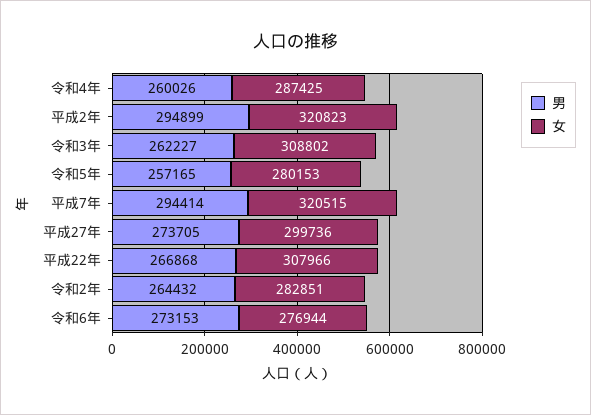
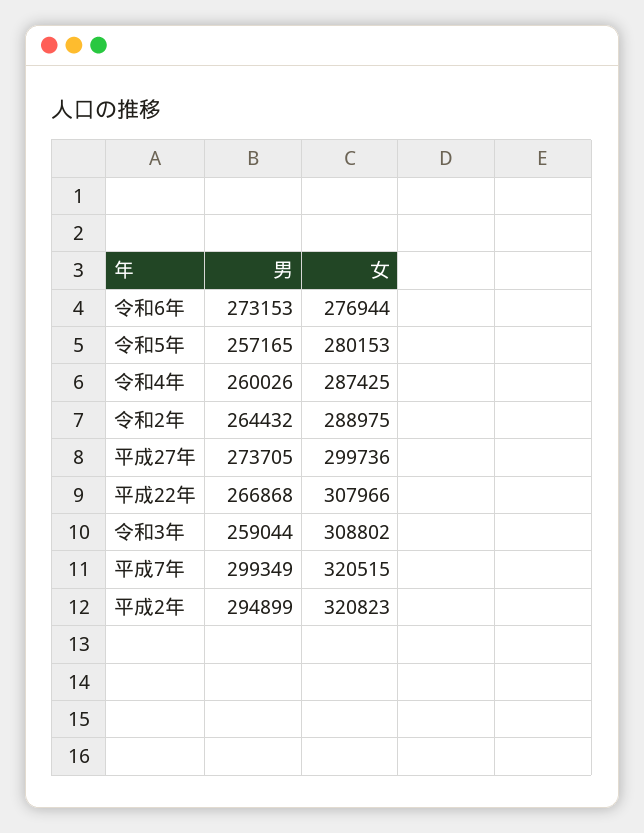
男, 令和3年: 262227 -> 259044
男, 平成7年: 294414 -> 299349
女, 令和2年: 282851 -> 288975

